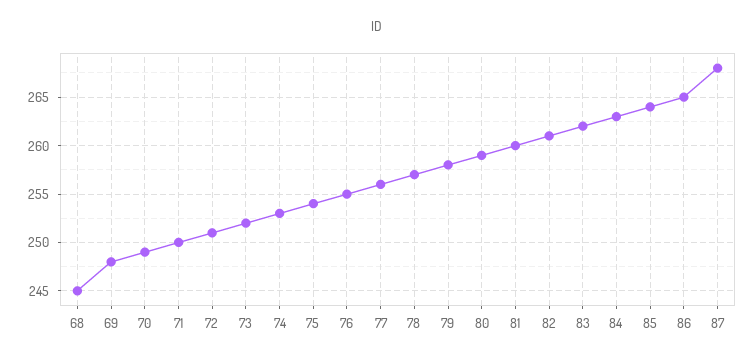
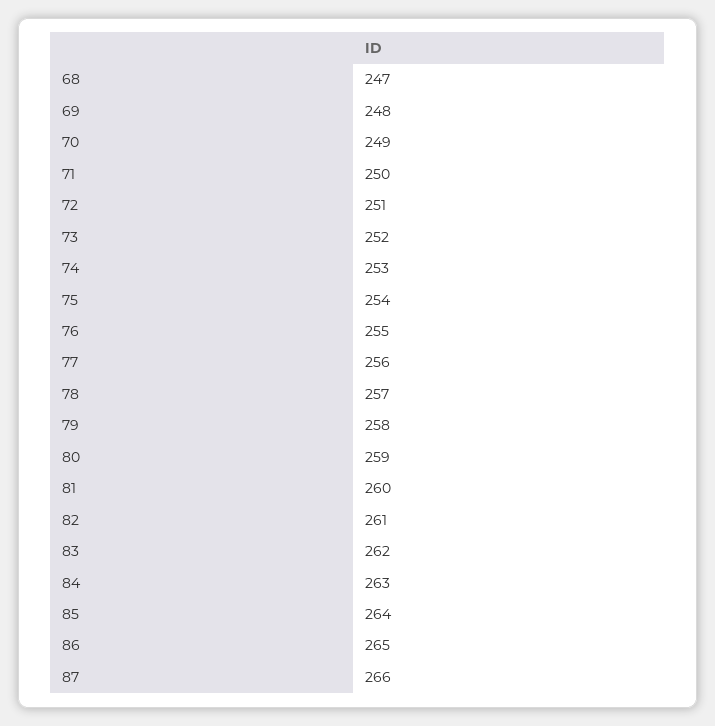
68: 245 -> 247
87: 268 -> 266

